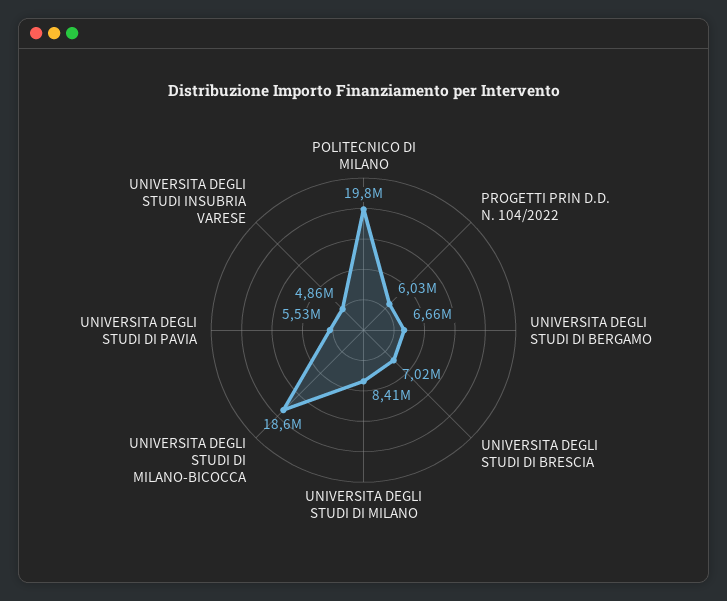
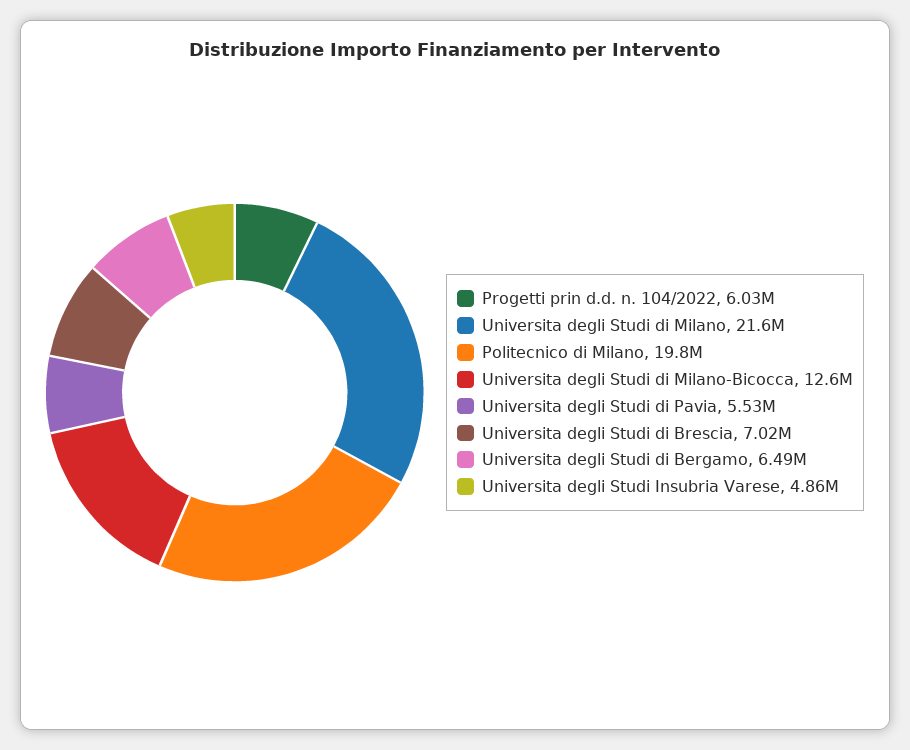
UNIVERSITA DEGLI STUDI DI BERGAMO: 6660000 -> 6490000
UNIVERSITA DEGLI STUDI DI MILANO: 8410000 -> 21600000
UNIVERSITA DEGLI STUDI DI MILANO-BICOCCA: 18600000 -> 12600000

